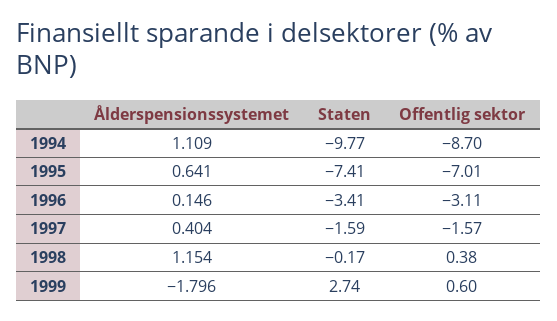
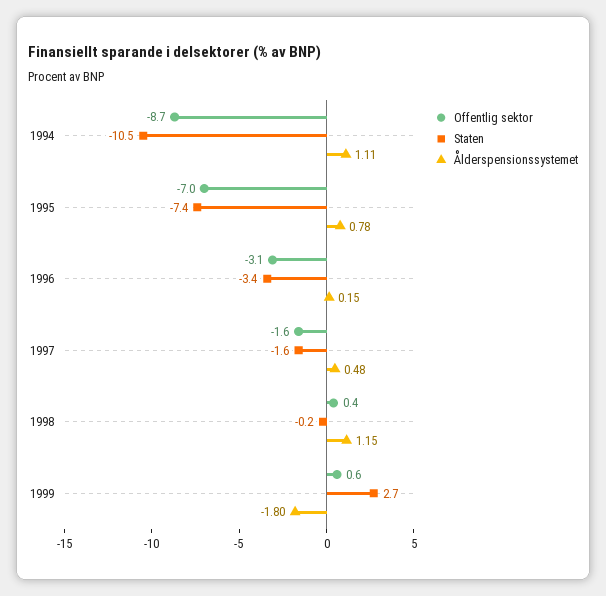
Staten, 1994: -9.77 -> -10.5
Ålderspensionssystemet, 1995: 0.641 -> 0.78
Ålderspensionssystemet, 1997: 0.404 -> 0.48

